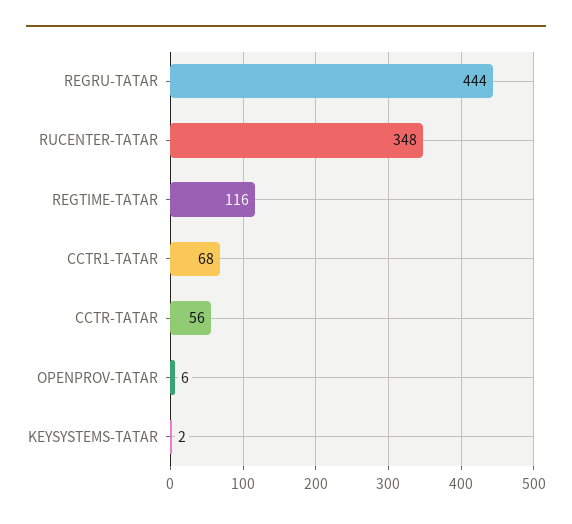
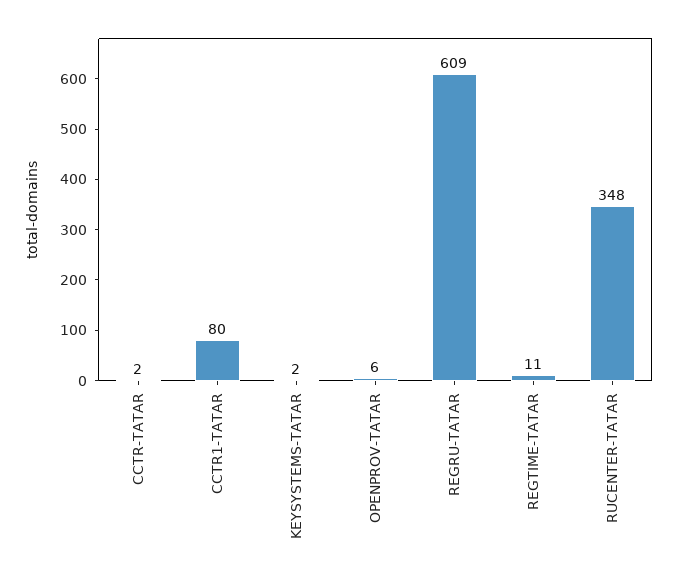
REGRU-TATAR: 444 -> 609
REGTIME-TATAR: 116 -> 11
CCTR1-TATAR: 68 -> 80
CCTR-TATAR: 56 -> 2

